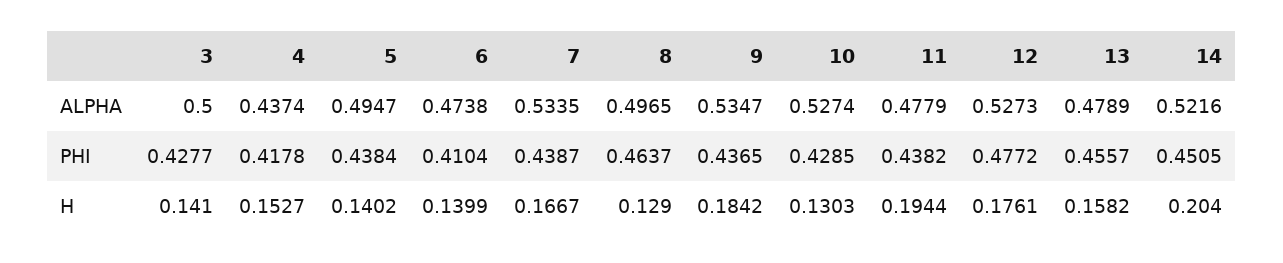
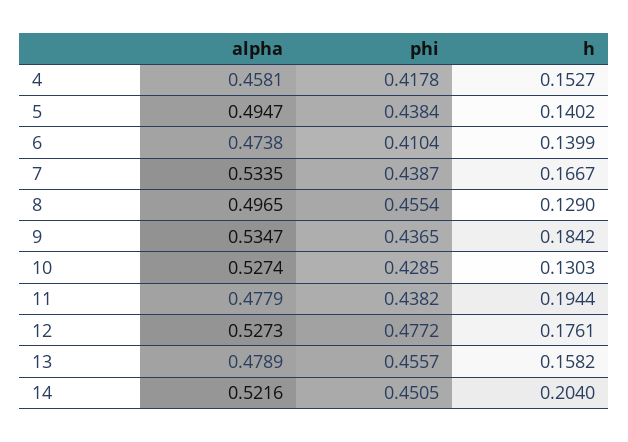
3, ALPHA: 0.5 -> none
4, ALPHA: 0.4374 -> 0.4581
3, PHI: 0.4277 -> none
8, PHI: 0.4637 -> 0.4554
3, H: 0.141 -> none

